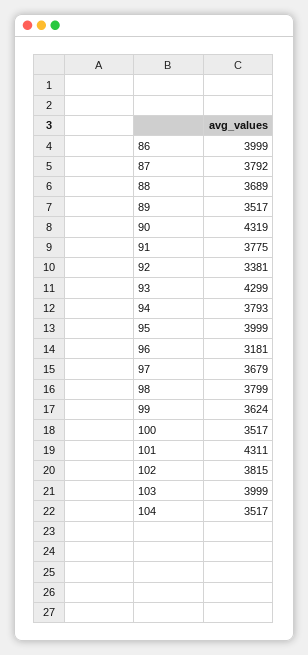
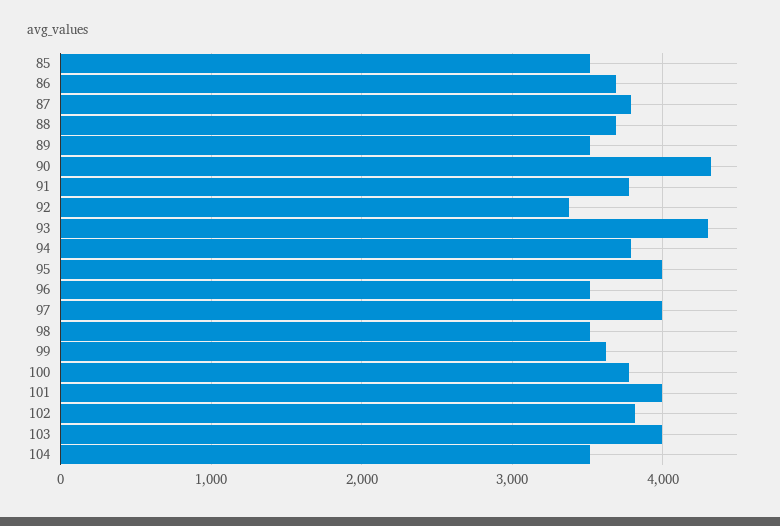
86: 3999 -> 3700
96: 3181 -> 3500
97: 3679 -> 4000
98: 3799 -> 3500
100: 3517 -> 3800
101: 4311 -> 4000
85: none -> 3500

